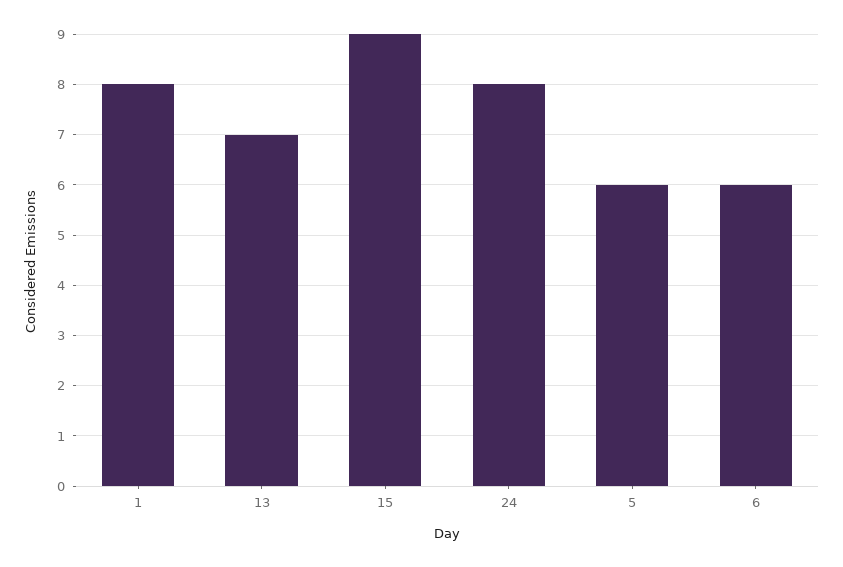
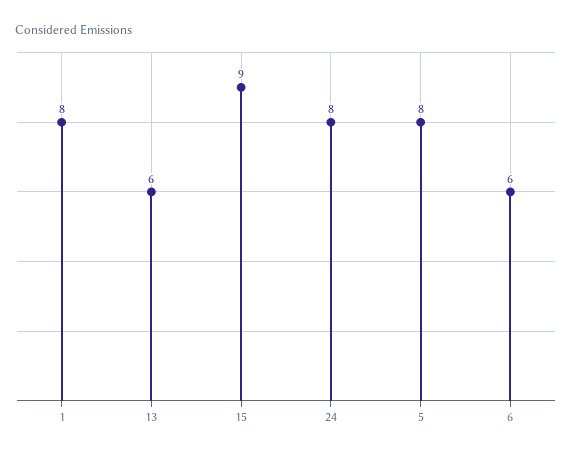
13: 7 -> 6
5: 6 -> 8

